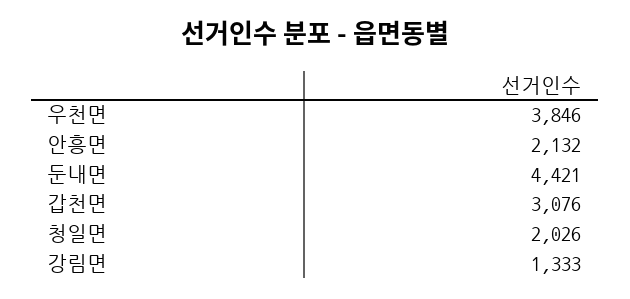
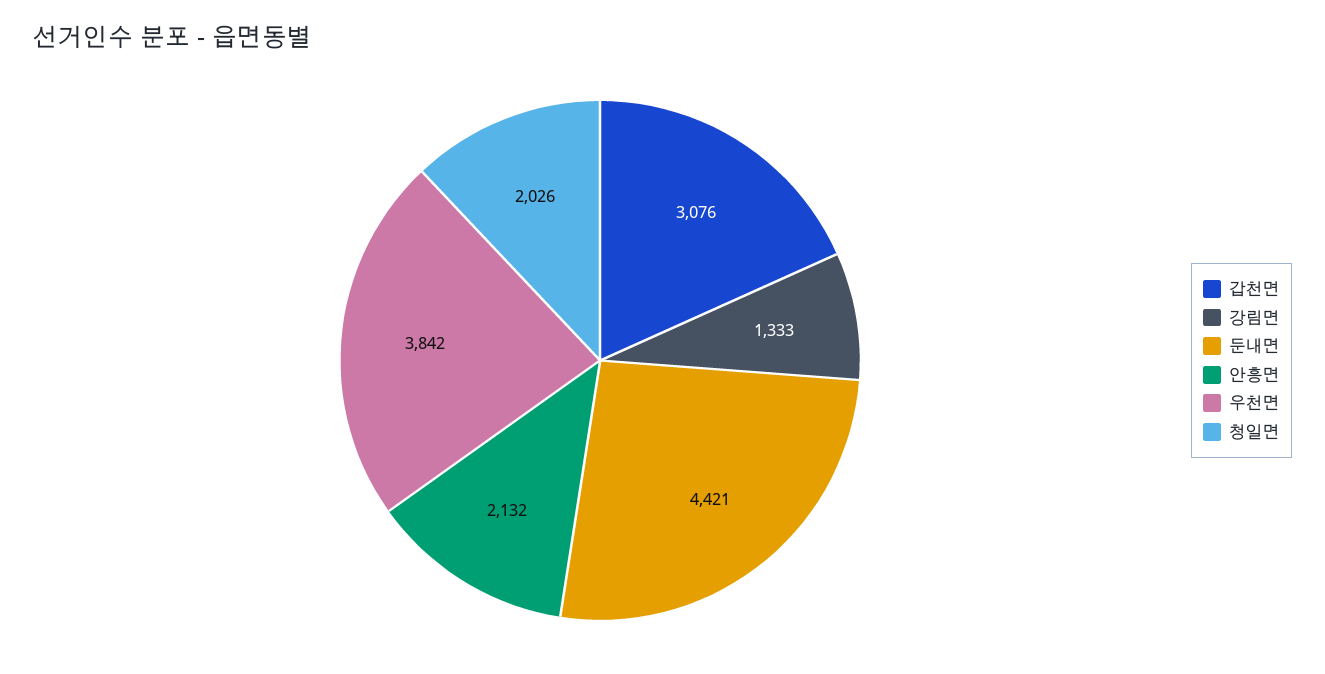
우천면: 3846 -> 3842

